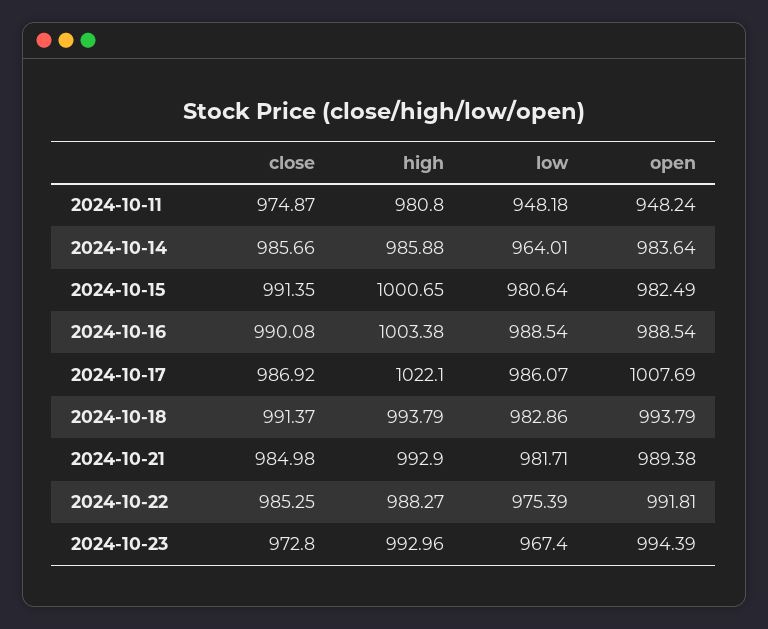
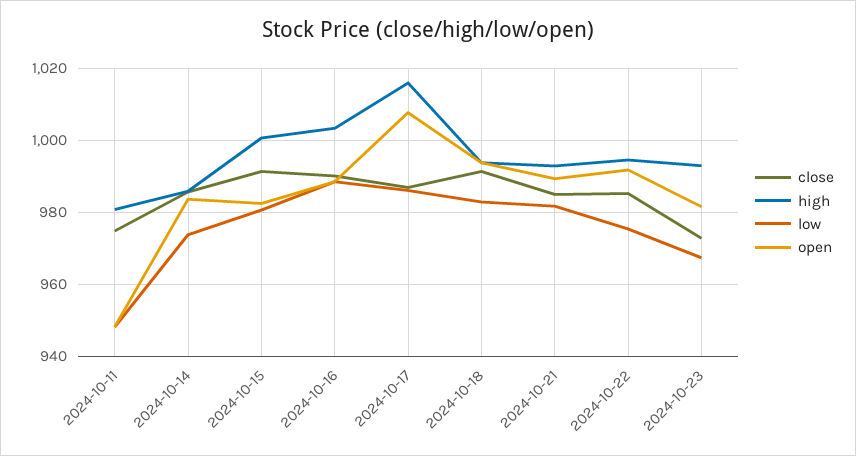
low, 2024-10-14: 964.01 -> 974
high, 2024-10-17: 1022.1 -> 1016
high, 2024-10-22: 988.27 -> 994
open, 2024-10-23: 994.39 -> 982

